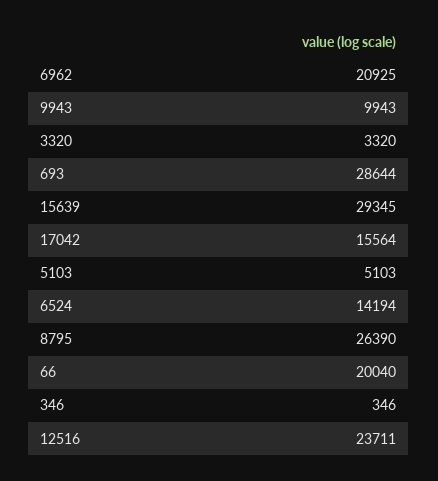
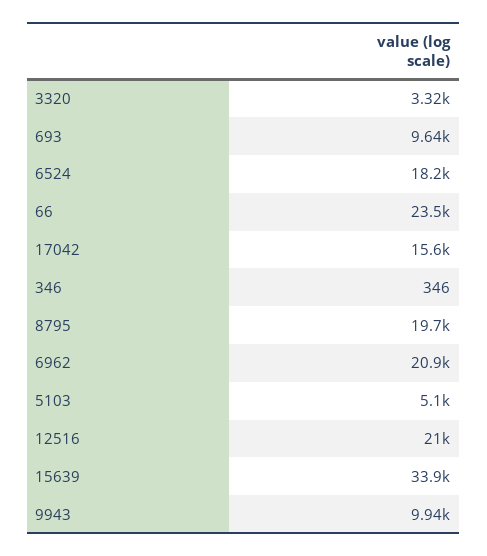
693: 28644 -> 9640
15639: 29345 -> 33900
6524: 14194 -> 18200
8795: 26390 -> 19700
66: 20040 -> 23500
12516: 23711 -> 21000

